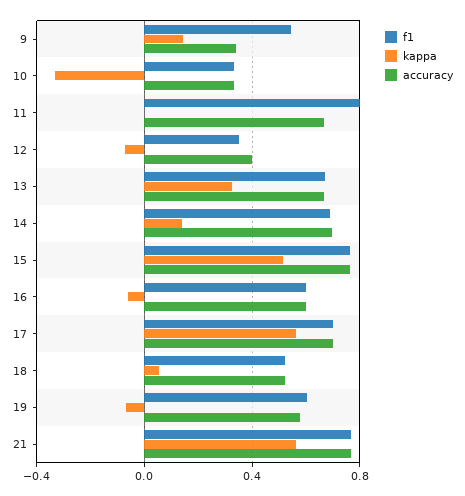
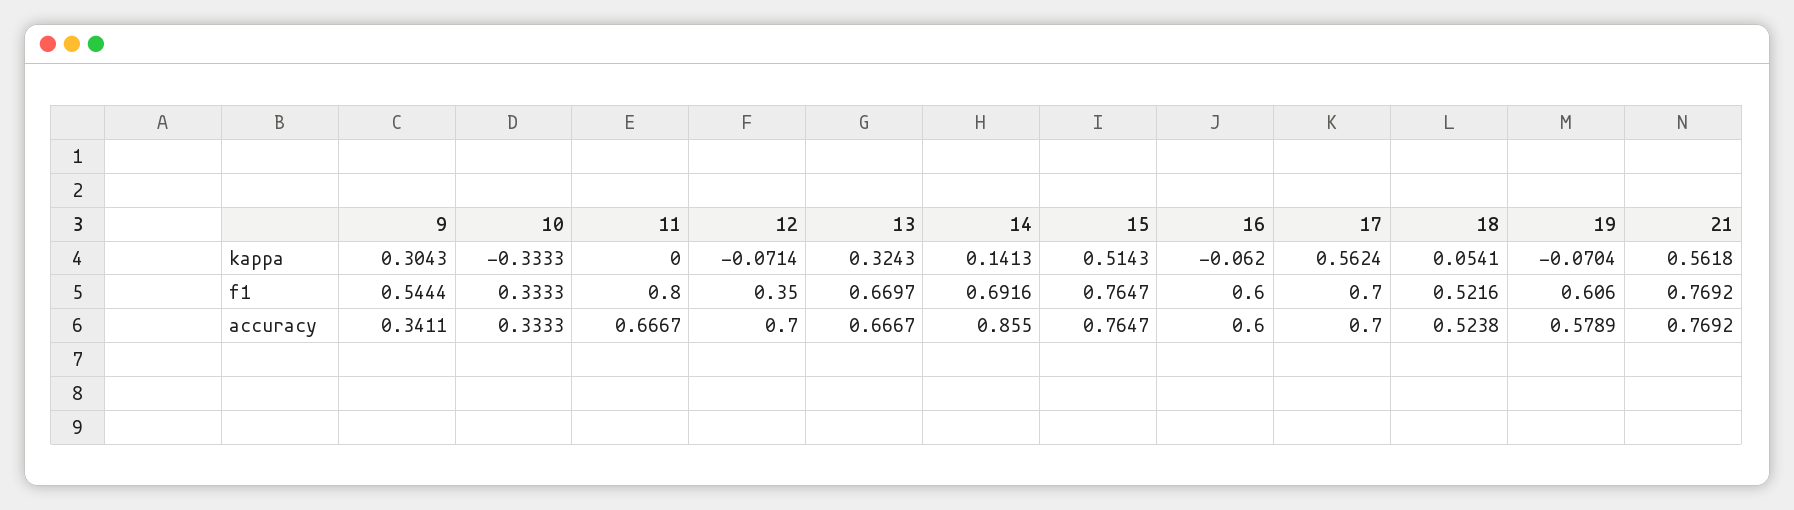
kappa, 9: 0.15 -> 0.3043
accuracy, 12: 0.4 -> 0.7
accuracy, 14: 0.7 -> 0.855

